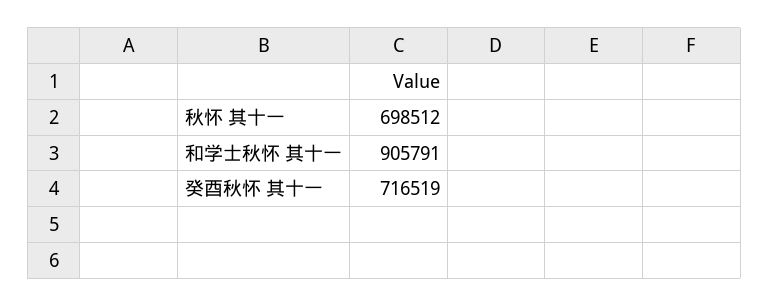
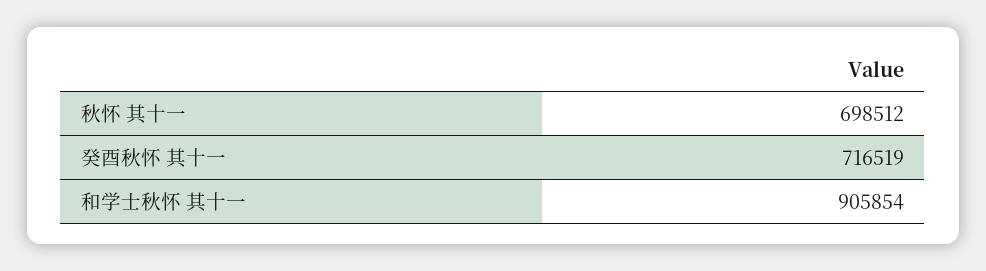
和学士秋怀 其十一: 905791 -> 905854

